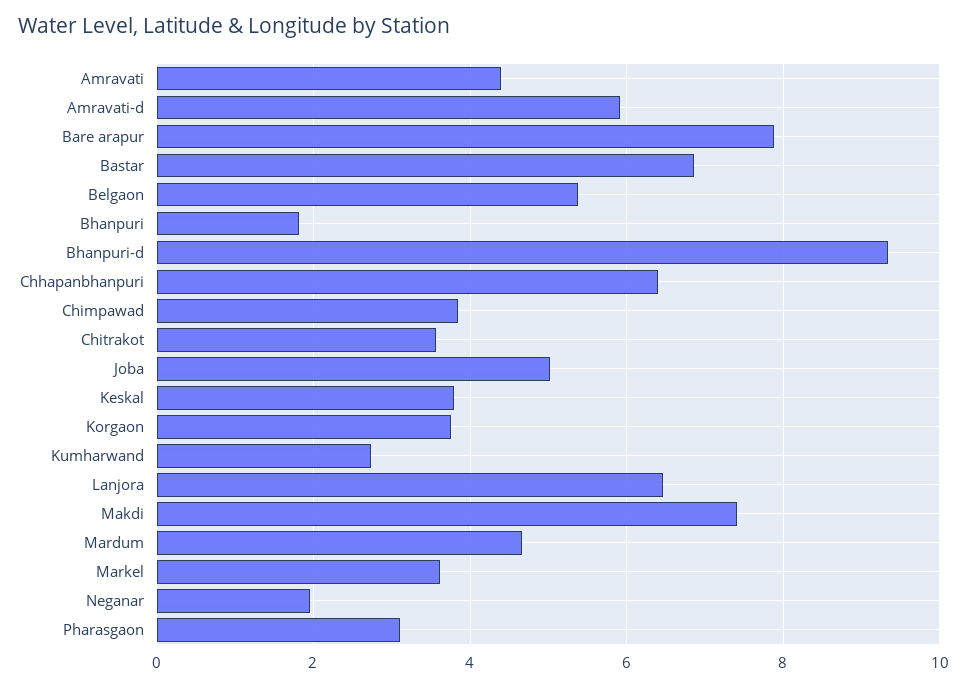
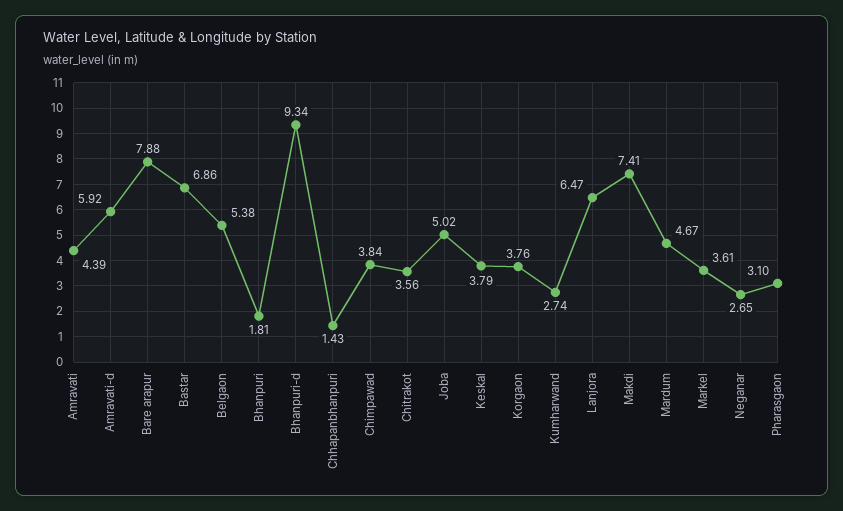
Chhapanbhanpuri: 6.4 -> 1.43
Neganar: 2 -> 2.65

